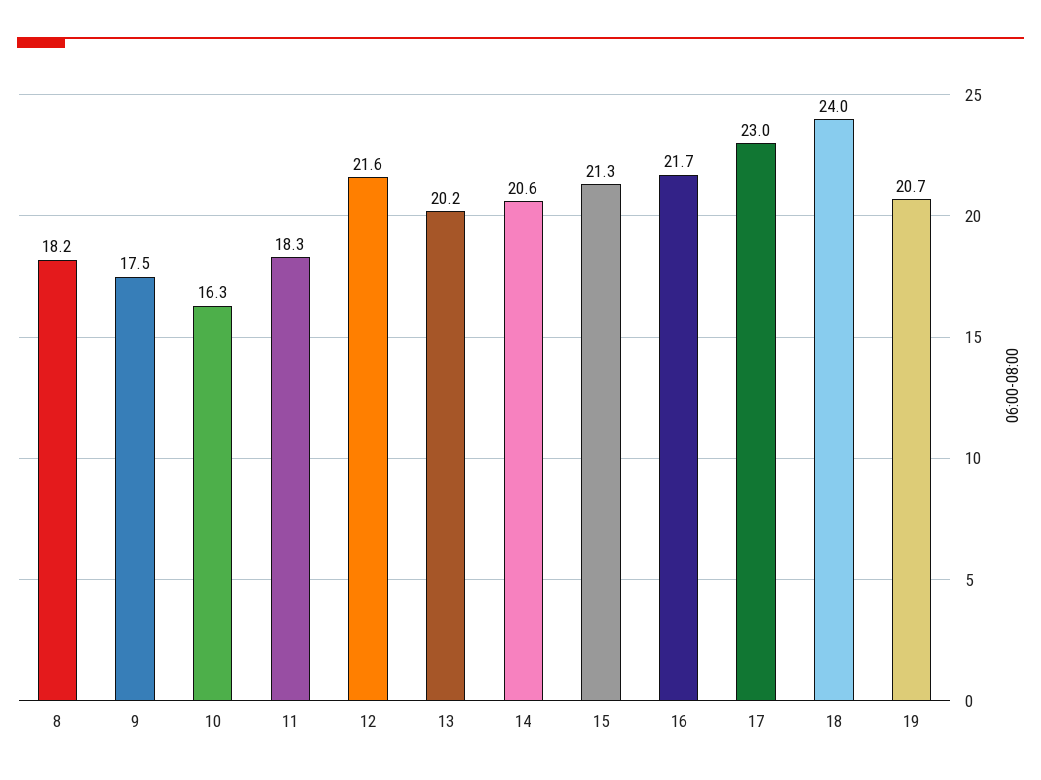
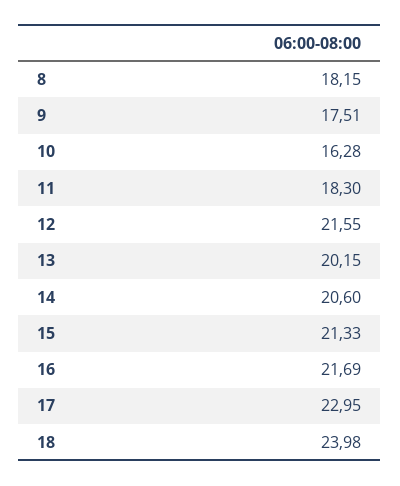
19: 20.7 -> none

